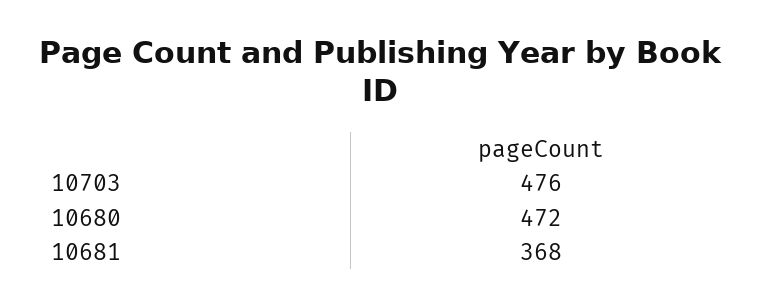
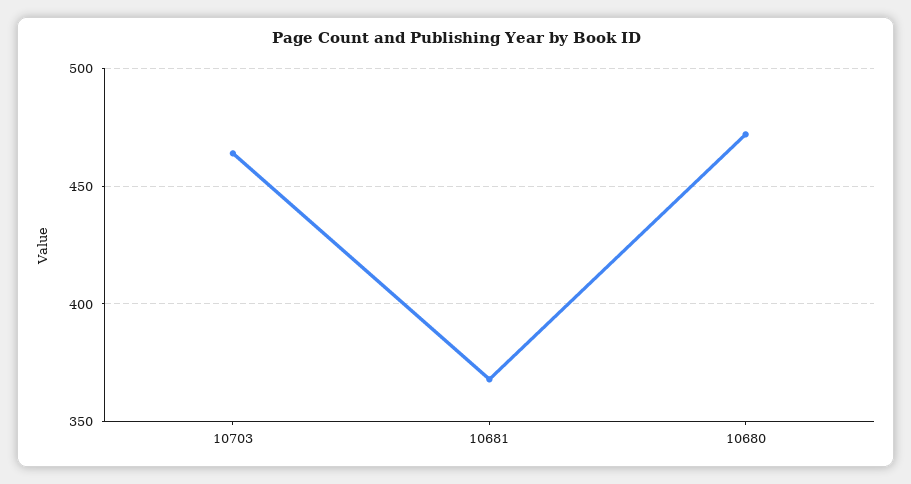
10703: 476 -> 465

